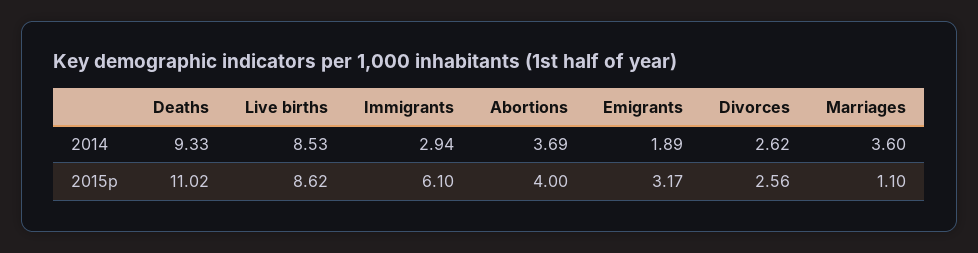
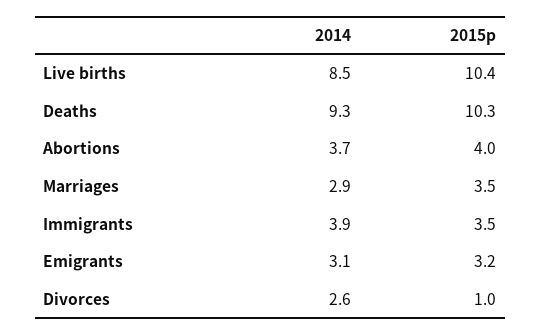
Immigrants, 2014: 2.94 -> 3.9
Emigrants, 2014: 1.89 -> 3.1
Marriages, 2014: 3.6 -> 2.9
Deaths, 2015p: 11.02 -> 10.3
Live births, 2015p: 8.62 -> 10.4
Immigrants, 2015p: 6.1 -> 3.5
Divorces, 2015p: 2.56 -> 1
Marriages, 2015p: 1.1 -> 3.5

